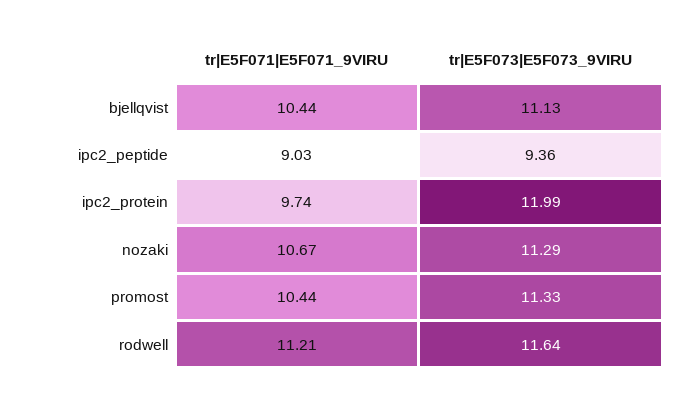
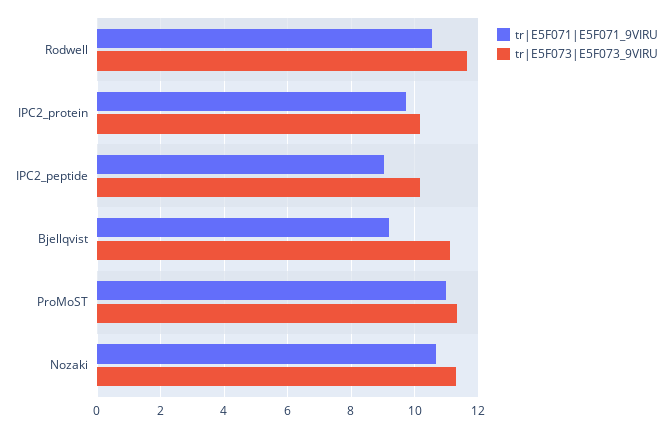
tr|E5F071|E5F071_9VIRU, bjellqvist: 10.44 -> 9.2
tr|E5F073|E5F073_9VIRU, ipc2_peptide: 9.36 -> 10.2
tr|E5F073|E5F073_9VIRU, ipc2_protein: 11.99 -> 10.2
tr|E5F071|E5F071_9VIRU, promost: 10.44 -> 11
tr|E5F071|E5F071_9VIRU, rodwell: 11.21 -> 10.6

